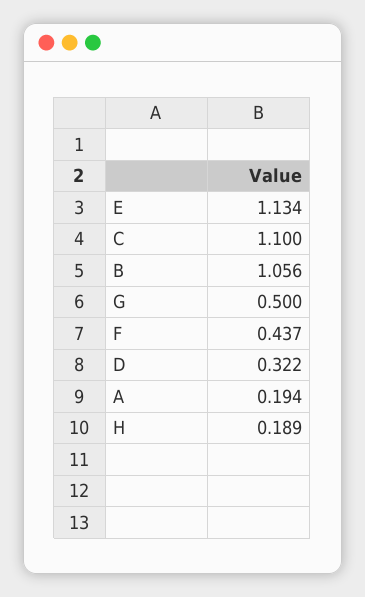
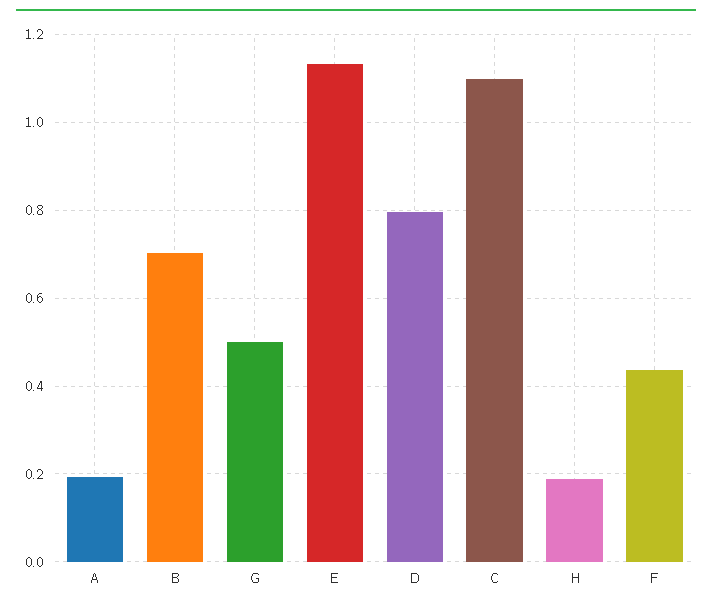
B: 1.056 -> 0.7
D: 0.322 -> 0.8

